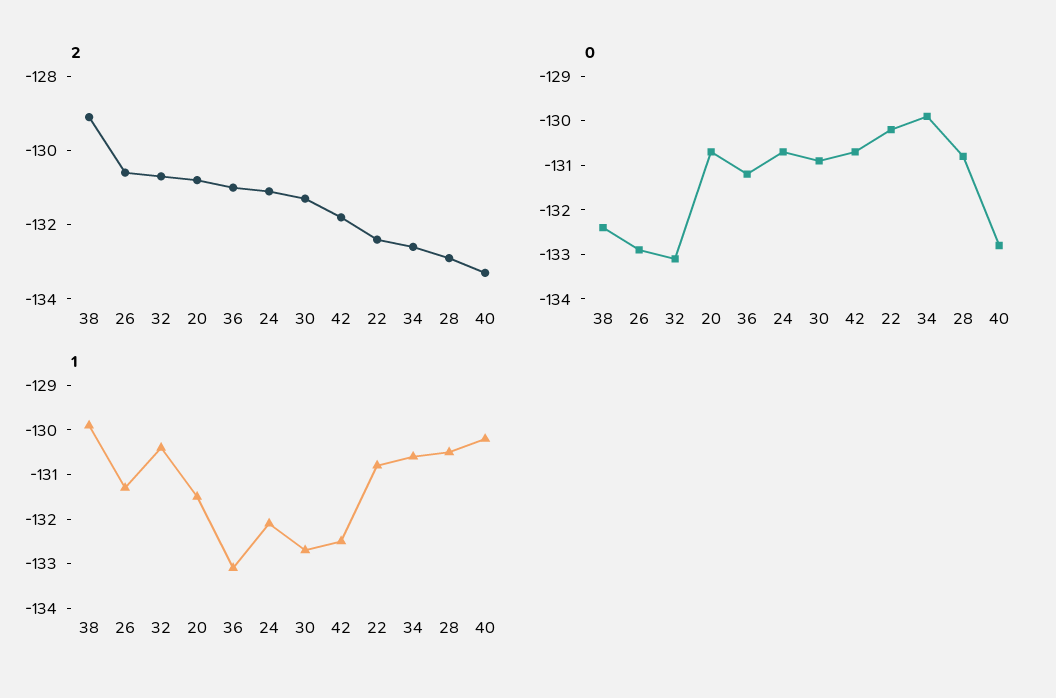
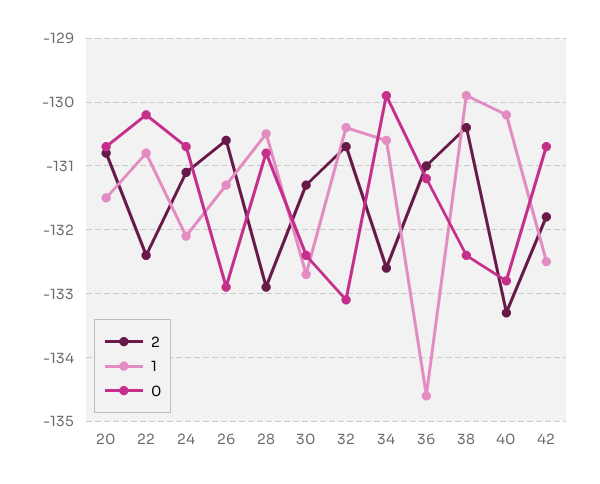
2, 38: -129 -> -130.4
0, 30: -131 -> -132.4
1, 36: -133 -> -134.6

